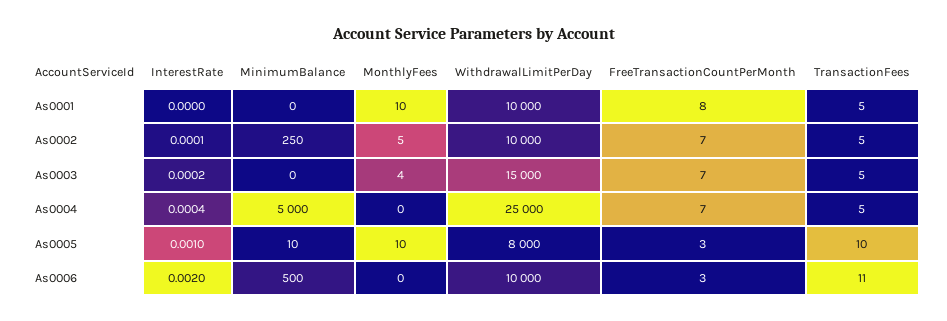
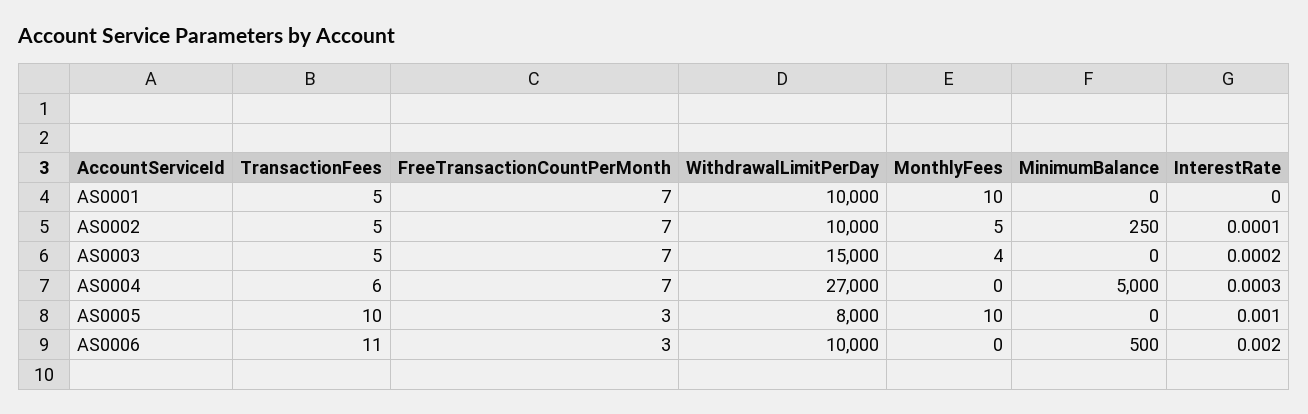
FreeTransactionCountPerMonth, As0001: 8 -> 7
InterestRate, As0004: 0.0004 -> 0.0003
WithdrawalLimitPerDay, As0004: 25000 -> 27000
TransactionFees, As0004: 5 -> 6
MinimumBalance, As0005: 10 -> 0

